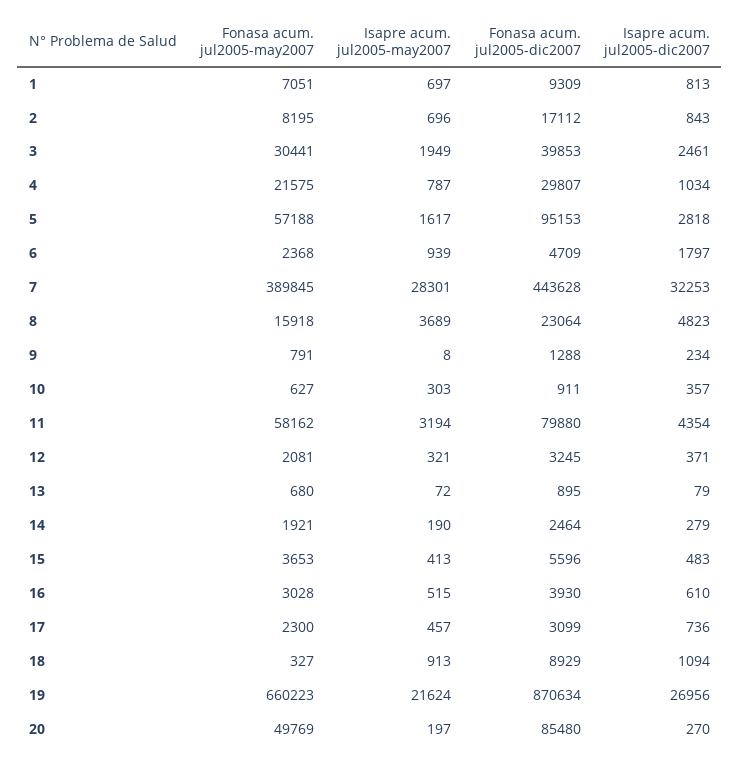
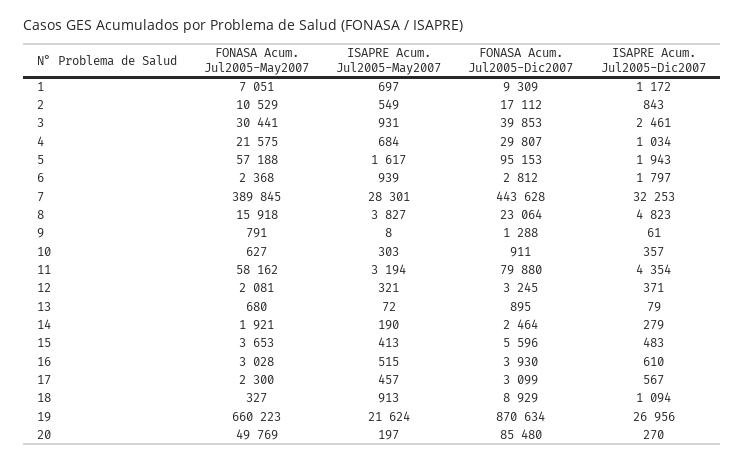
Isapre acum. jul2005-dic2007, 1: 813 -> 1172
Fonasa acum. jul2005-may2007, 2: 8195 -> 10529
Isapre acum. jul2005-may2007, 2: 696 -> 549
Isapre acum. jul2005-may2007, 3: 1949 -> 931
Isapre acum. jul2005-may2007, 4: 787 -> 684
Isapre acum. jul2005-dic2007, 5: 2818 -> 1943
Fonasa acum. jul2005-dic2007, 6: 4709 -> 2812
Isapre acum. jul2005-may2007, 8: 3689 -> 3827
Isapre acum. jul2005-dic2007, 9: 234 -> 61
Isapre acum. jul2005-dic2007, 17: 736 -> 567

